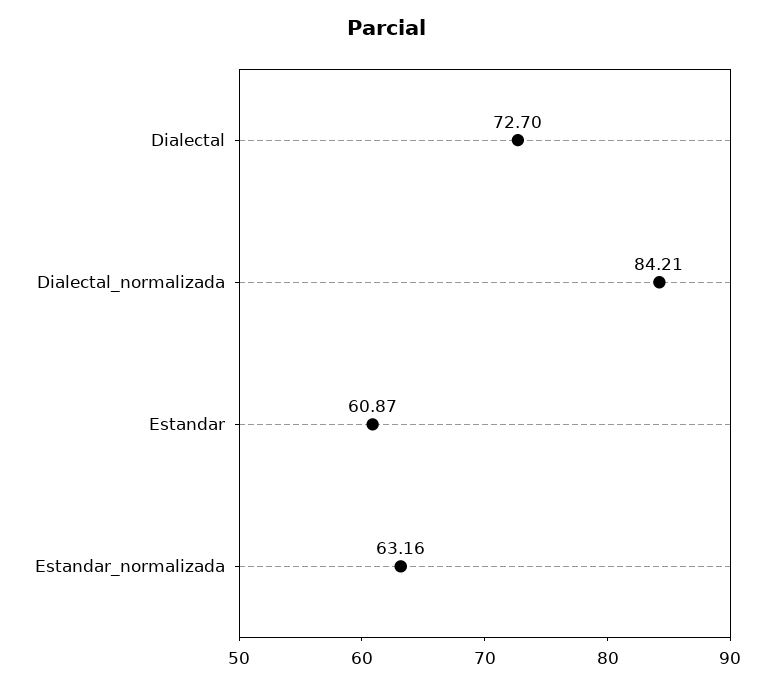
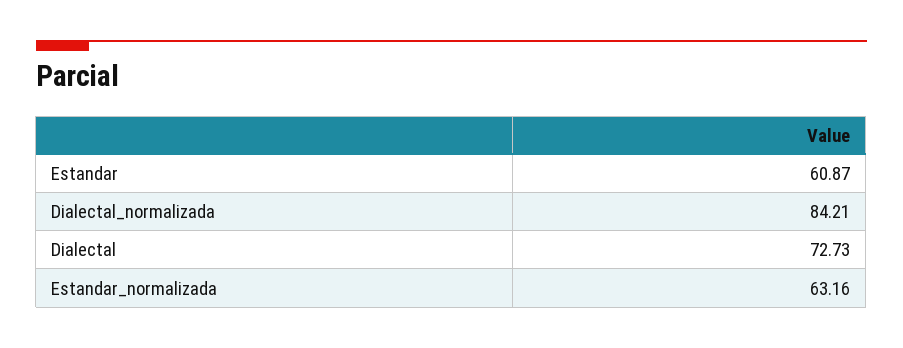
Dialectal: 72.7 -> 72.73

